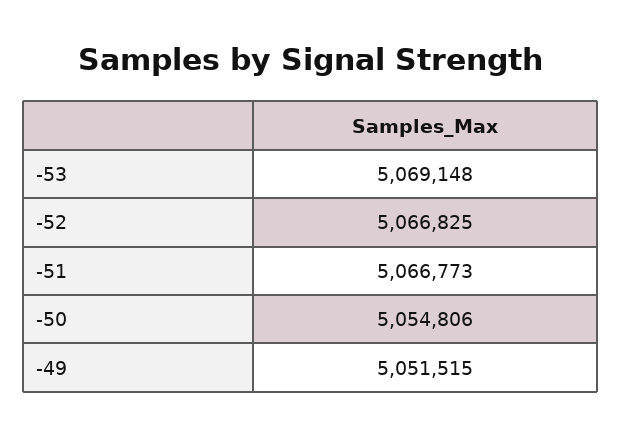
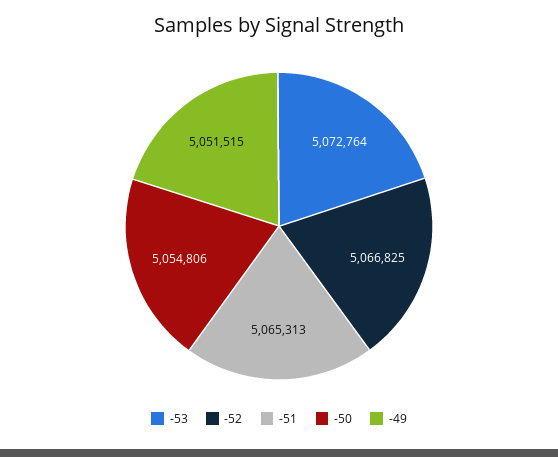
-53: 5069148 -> 5072764
-51: 5066773 -> 5065313

